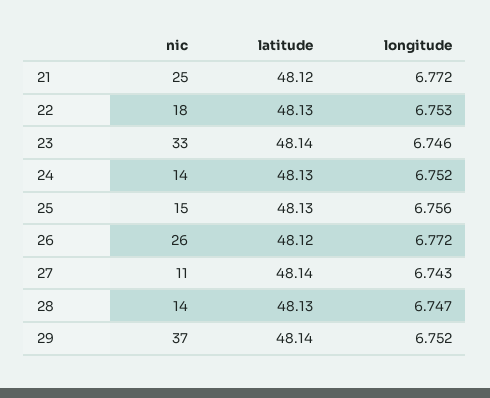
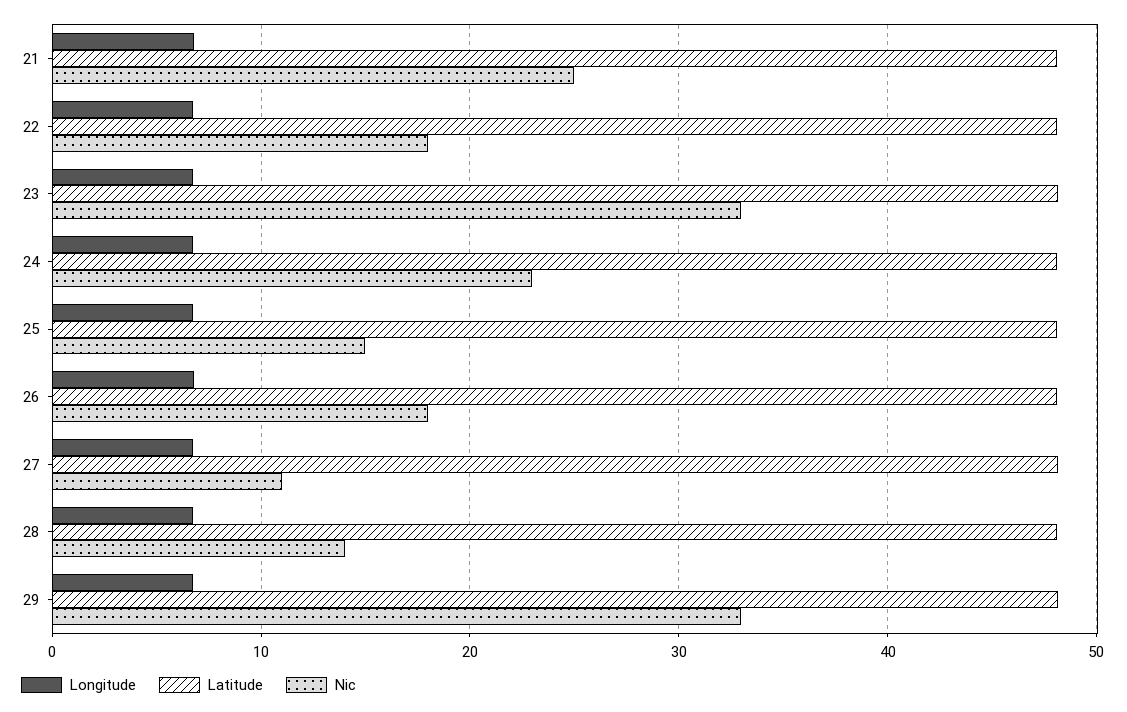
nic, 24: 14 -> 23
nic, 26: 26 -> 18
nic, 29: 37 -> 33

